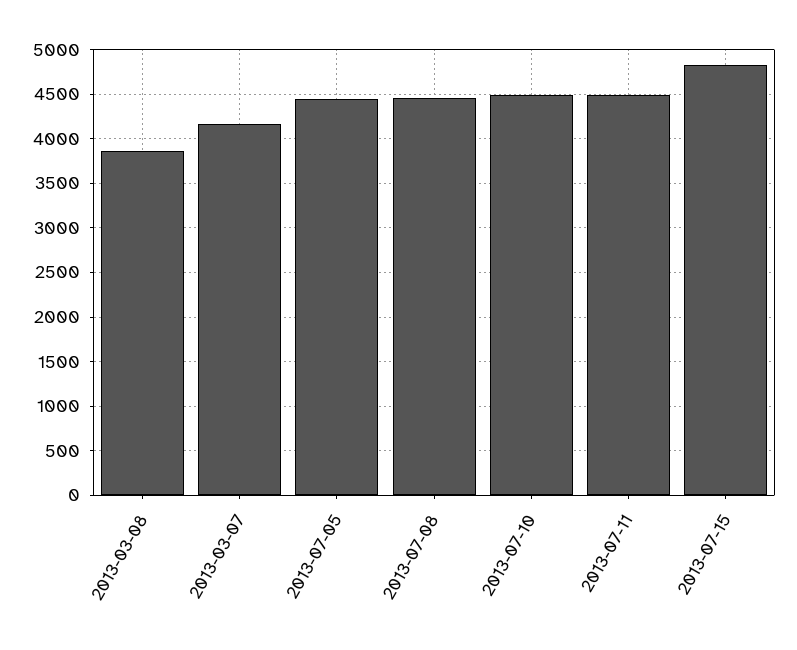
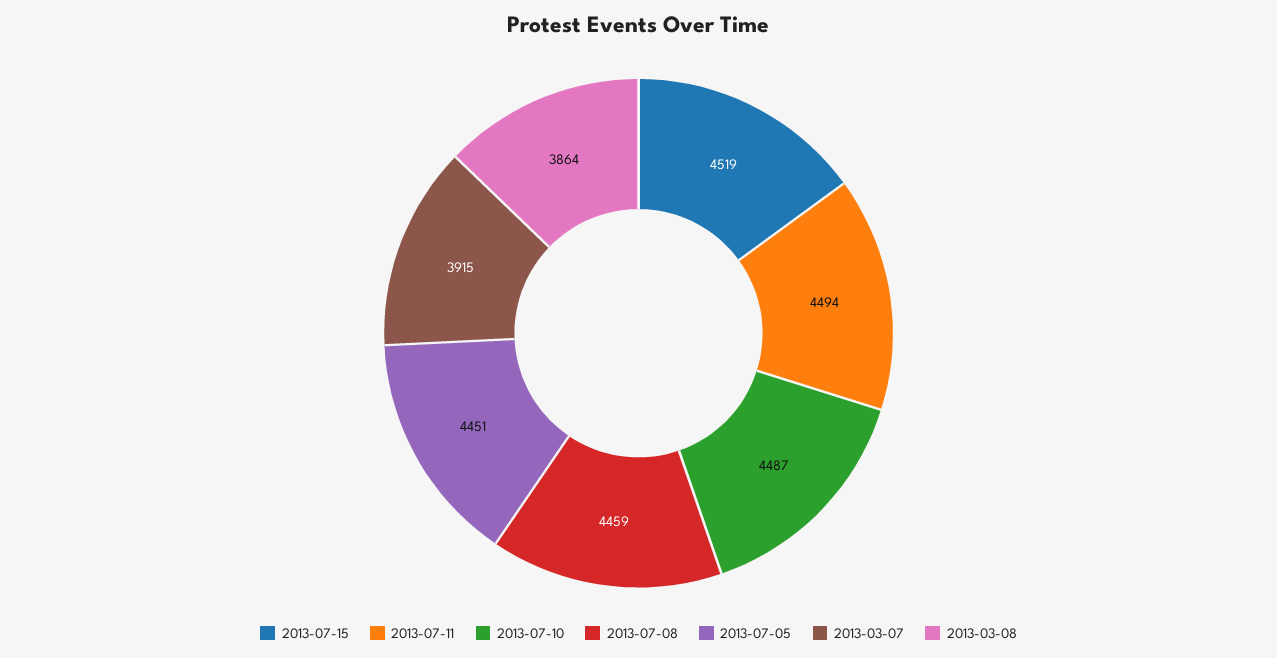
2013-03-07: 4200 -> 3915
2013-07-15: 4800 -> 4519

